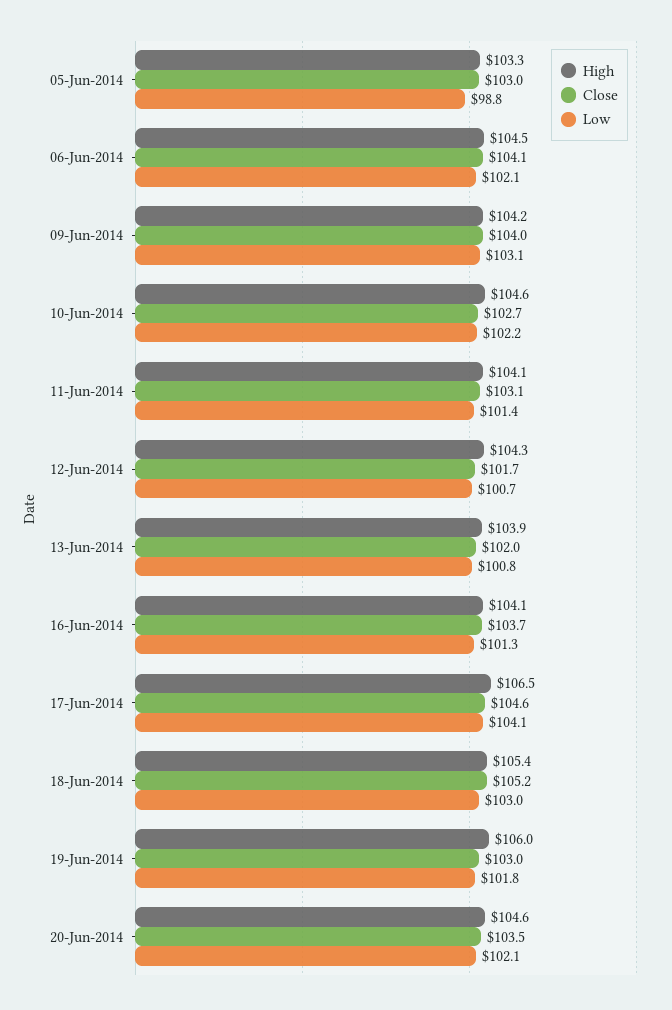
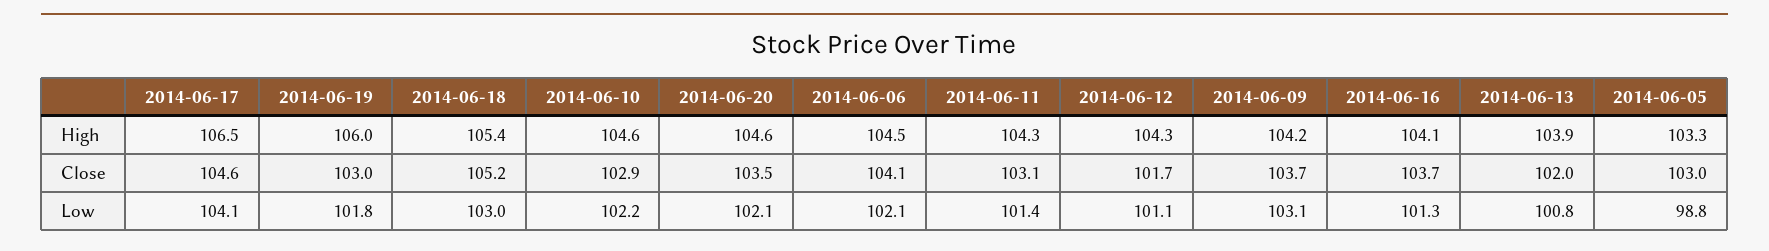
Close, 09-Jun-2014: 104 -> 103.7
Close, 10-Jun-2014: 102.7 -> 102.9
High, 11-Jun-2014: 104.1 -> 104.3
Low, 12-Jun-2014: 100.7 -> 101.1

